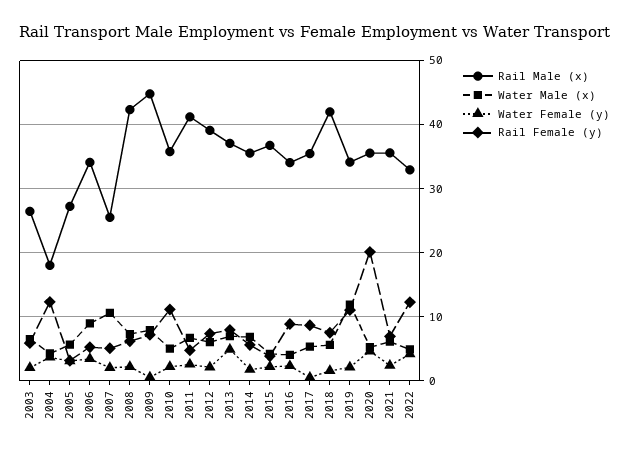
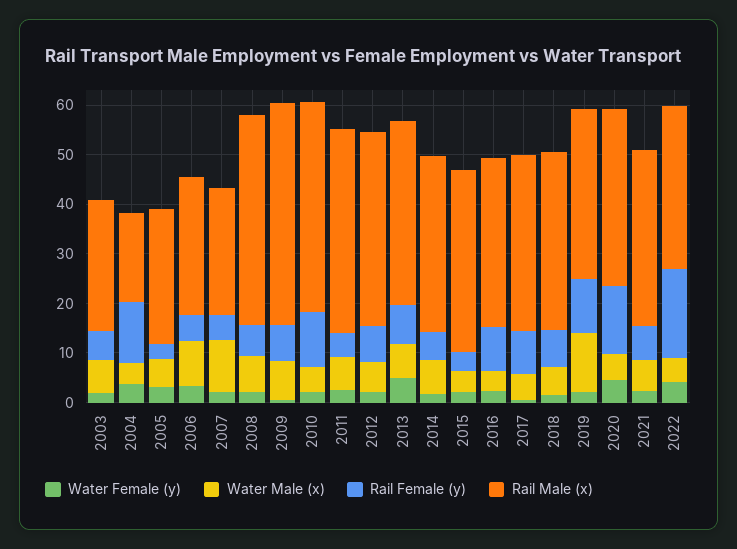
Rail Male (x), 2006: 34 -> 28
Rail Male (x), 2010: 36 -> 42
Rail Male (x), 2018: 42 -> 36
Rail Female (y), 2020: 20 -> 14
Rail Female (y), 2022: 12 -> 18

